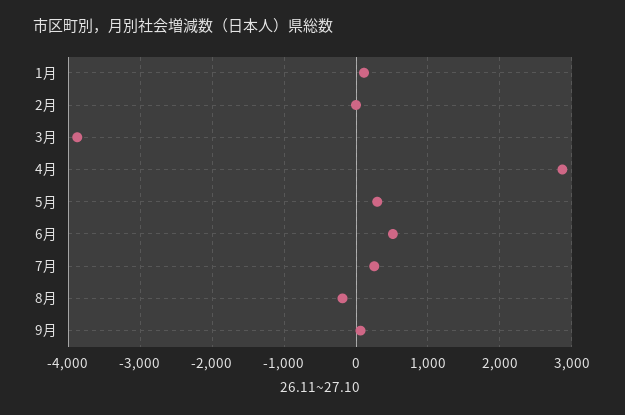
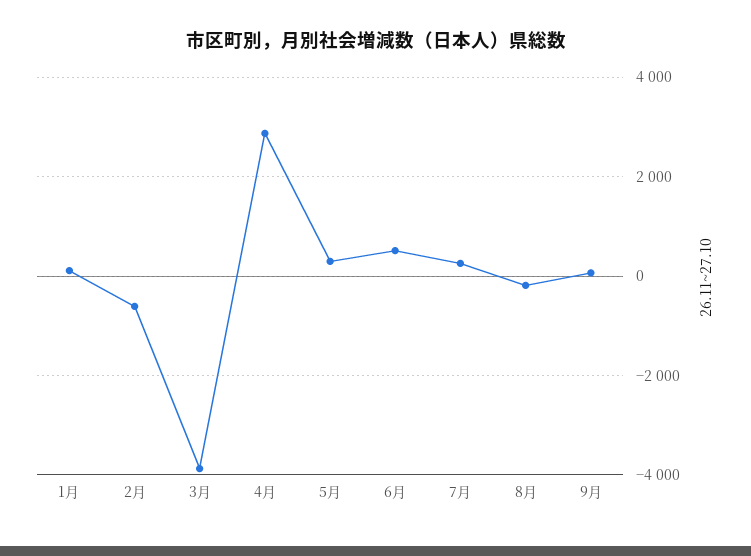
2月: 0 -> -600

